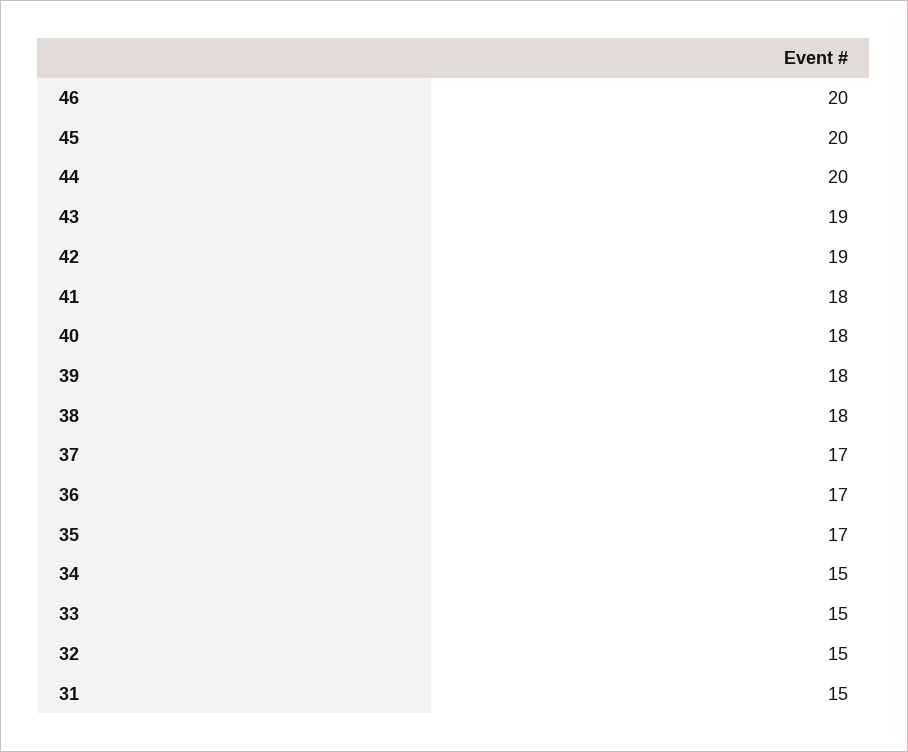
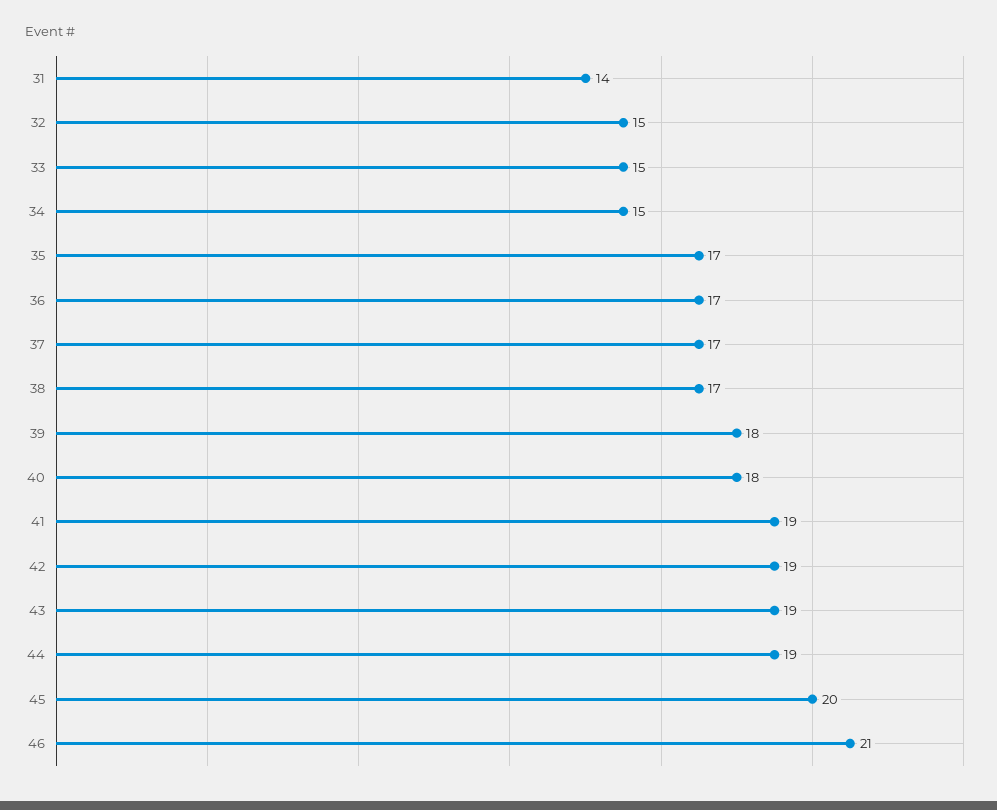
46: 20 -> 21
44: 20 -> 19
41: 18 -> 19
38: 18 -> 17
31: 15 -> 14

